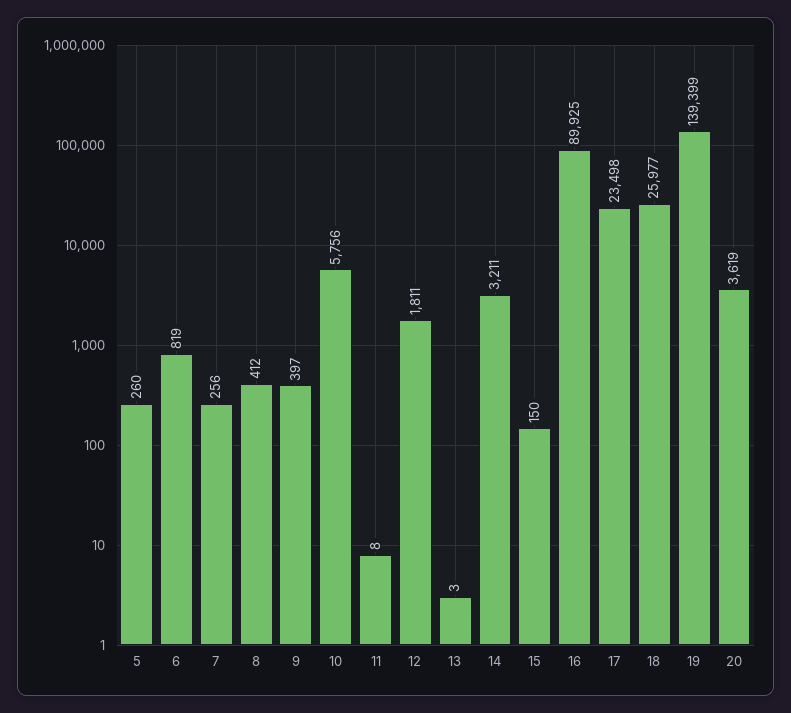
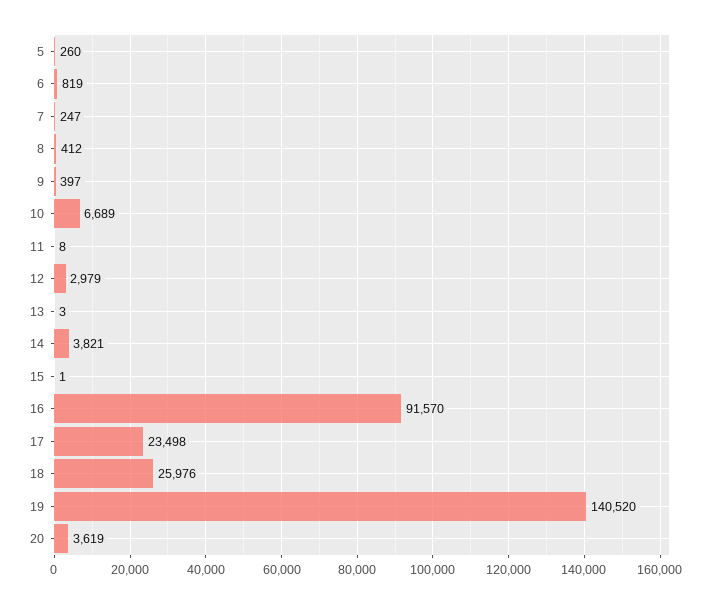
7: 256 -> 247
10: 5756 -> 6689
12: 1811 -> 2979
14: 3211 -> 3821
15: 150 -> 1
16: 89925 -> 91570
18: 25977 -> 25976
19: 139399 -> 140520

